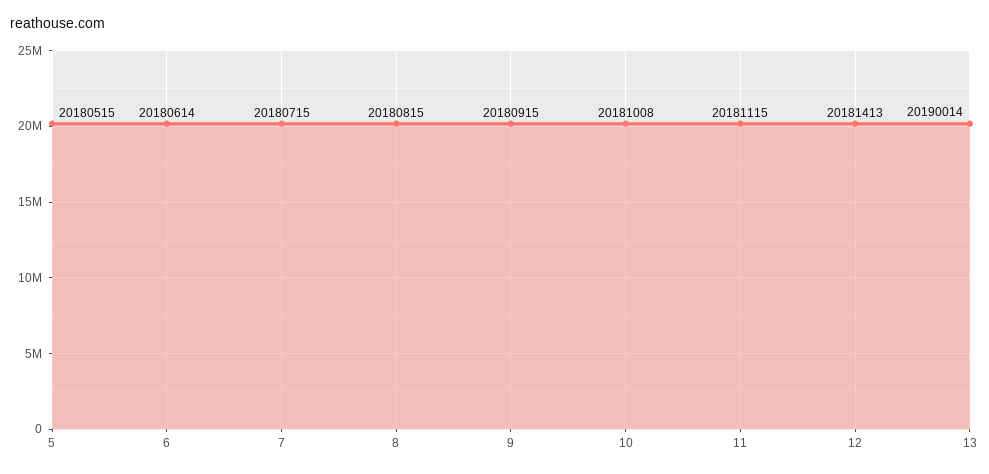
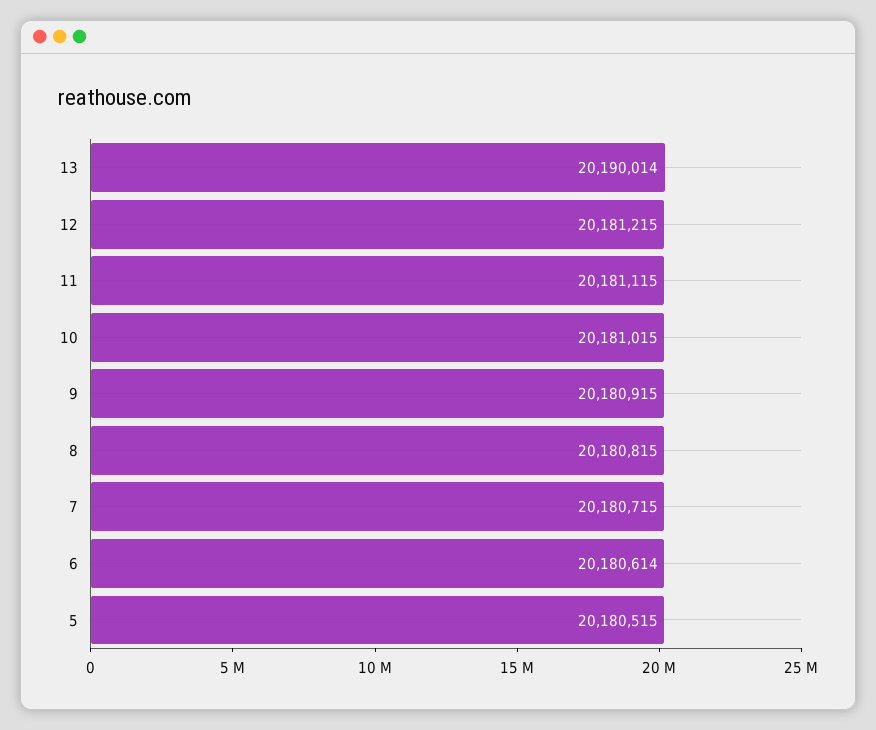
10: 20181008 -> 20181015
12: 20181413 -> 20181215

